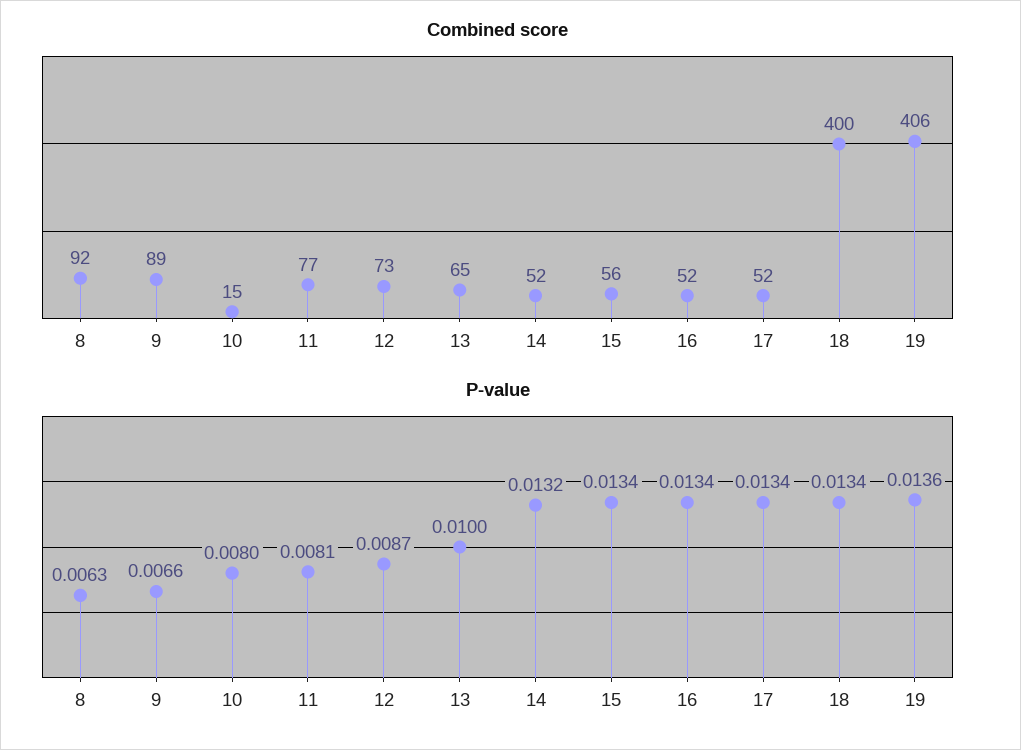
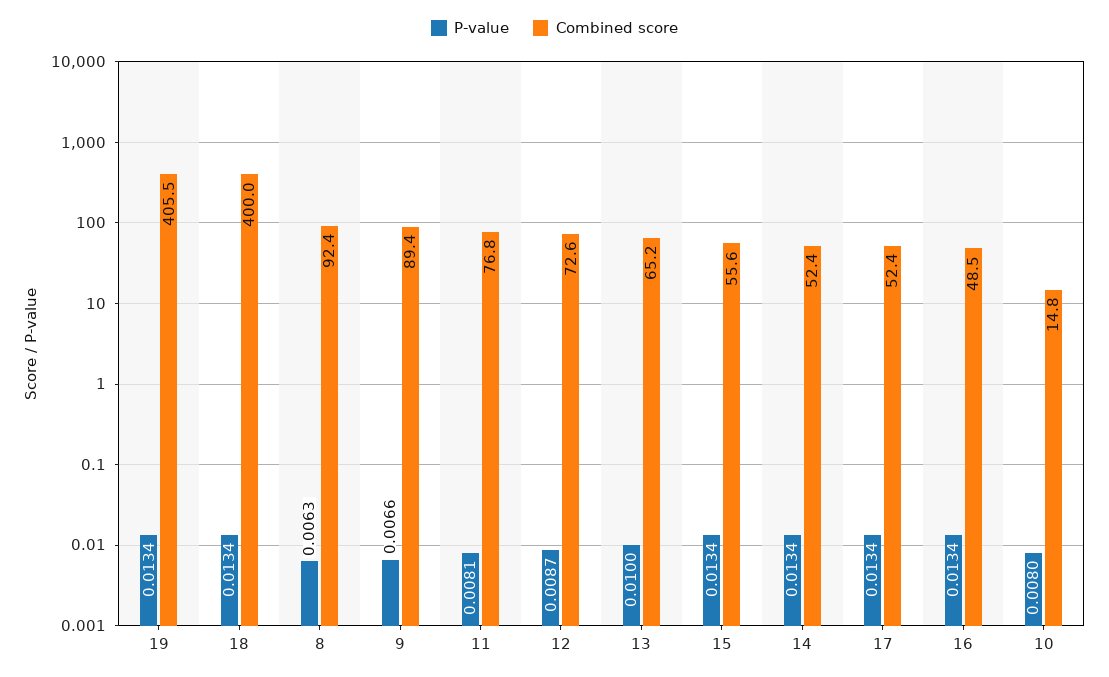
Combined score, 16: 52 -> 48.5
P-value, 14: 0.0132 -> 0.0134
P-value, 19: 0.0136 -> 0.0134

